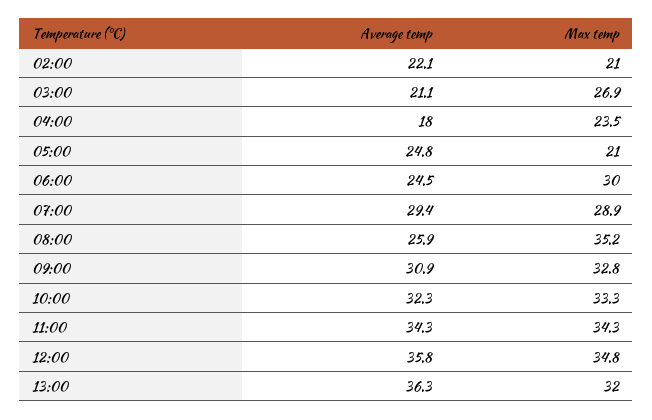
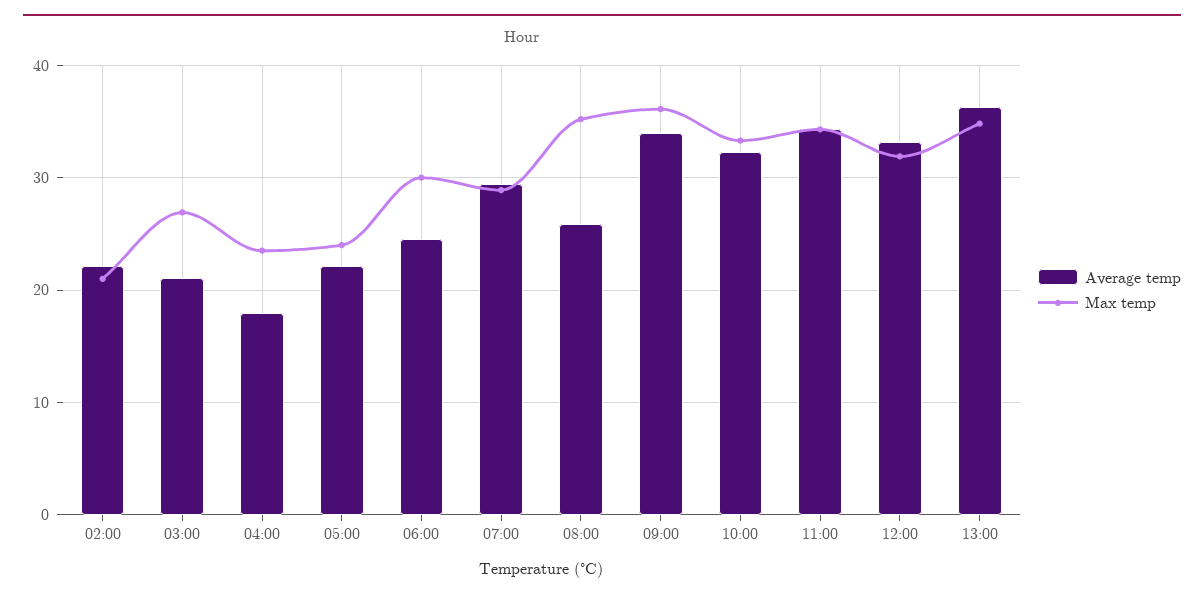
Average temp, 05:00: 24.8 -> 22
Max temp, 05:00: 21 -> 24
Average temp, 09:00: 30.9 -> 34
Max temp, 09:00: 32.8 -> 36
Average temp, 12:00: 35.8 -> 33
Max temp, 12:00: 34.8 -> 32
Max temp, 13:00: 32 -> 35

